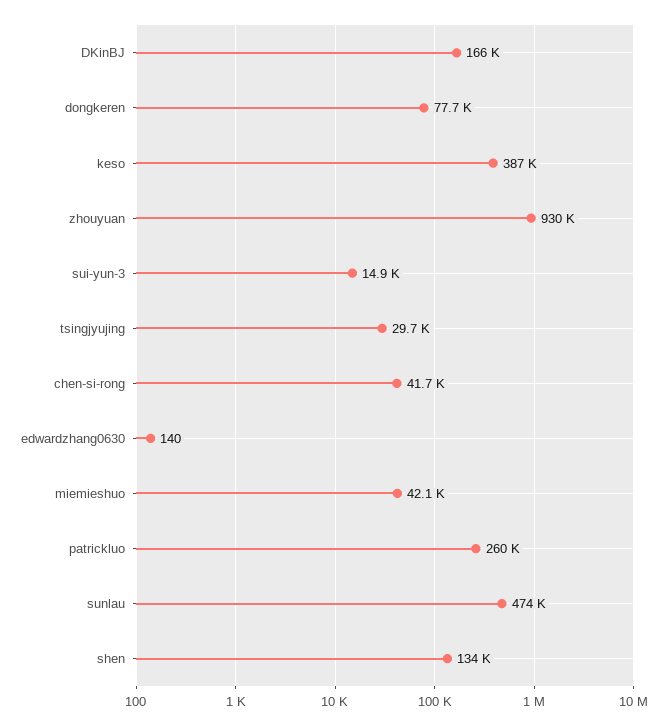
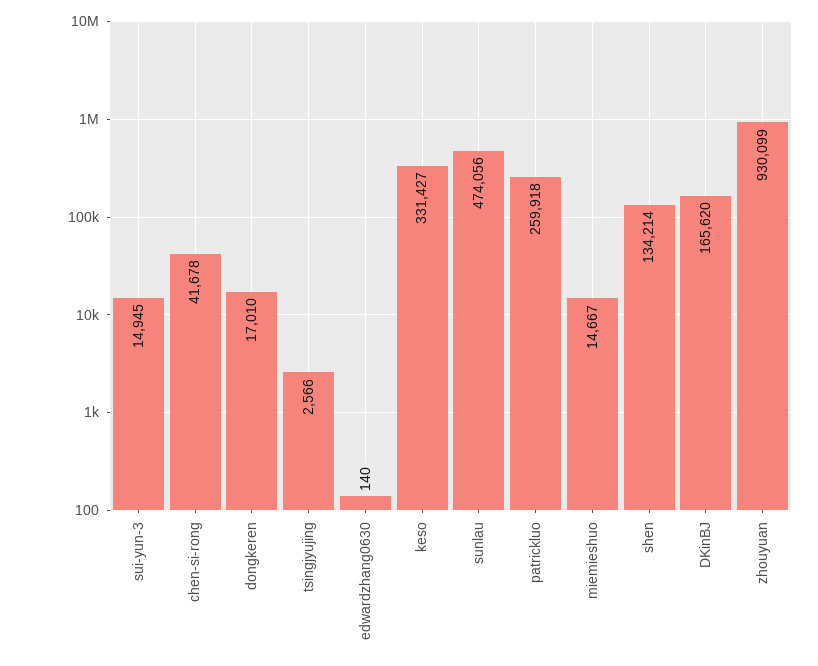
dongkeren: 77700 -> 17010
keso: 387000 -> 331427
tsingjyujing: 29700 -> 2566
miemieshuo: 42100 -> 14667

